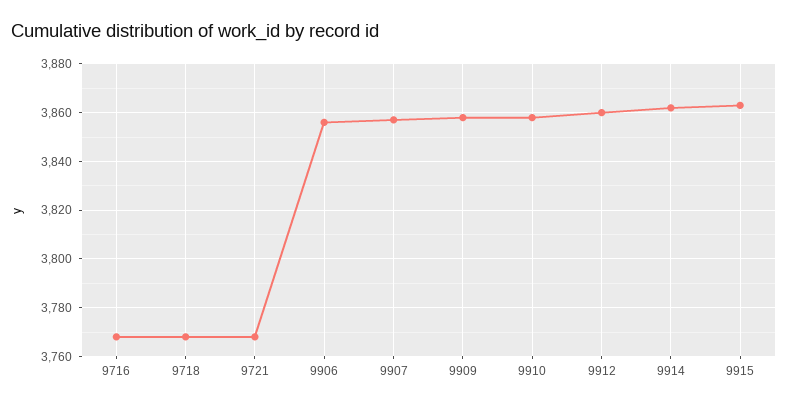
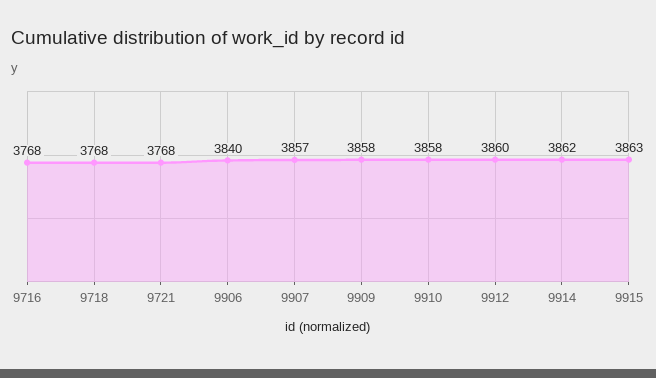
9906: 3855 -> 3840

